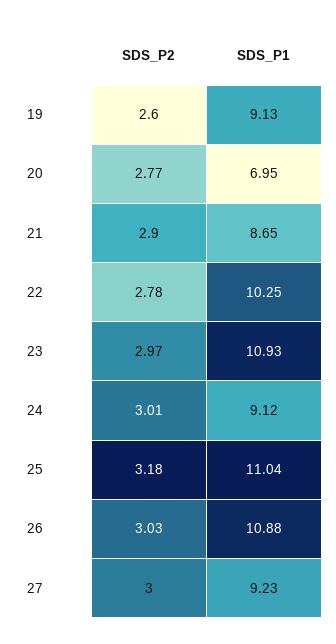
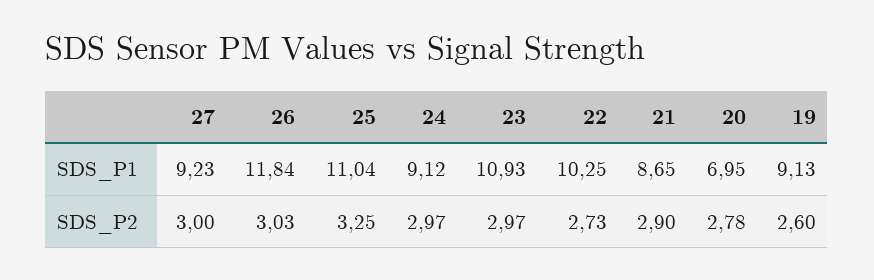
SDS_P2, 20: 2.77 -> 2.78
SDS_P2, 22: 2.78 -> 2.73
SDS_P2, 24: 3.01 -> 2.97
SDS_P2, 25: 3.18 -> 3.25
SDS_P1, 26: 10.88 -> 11.84

